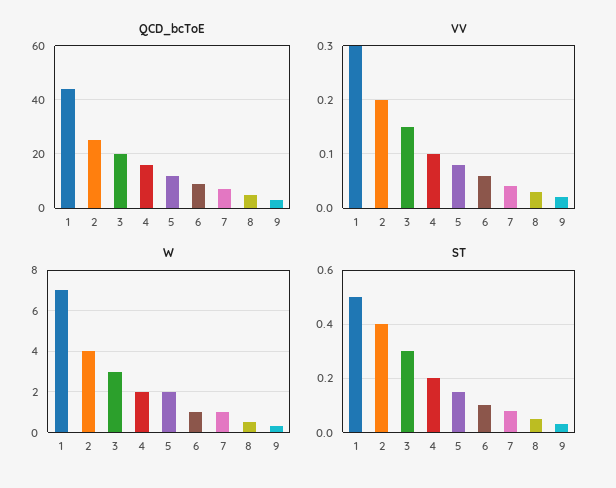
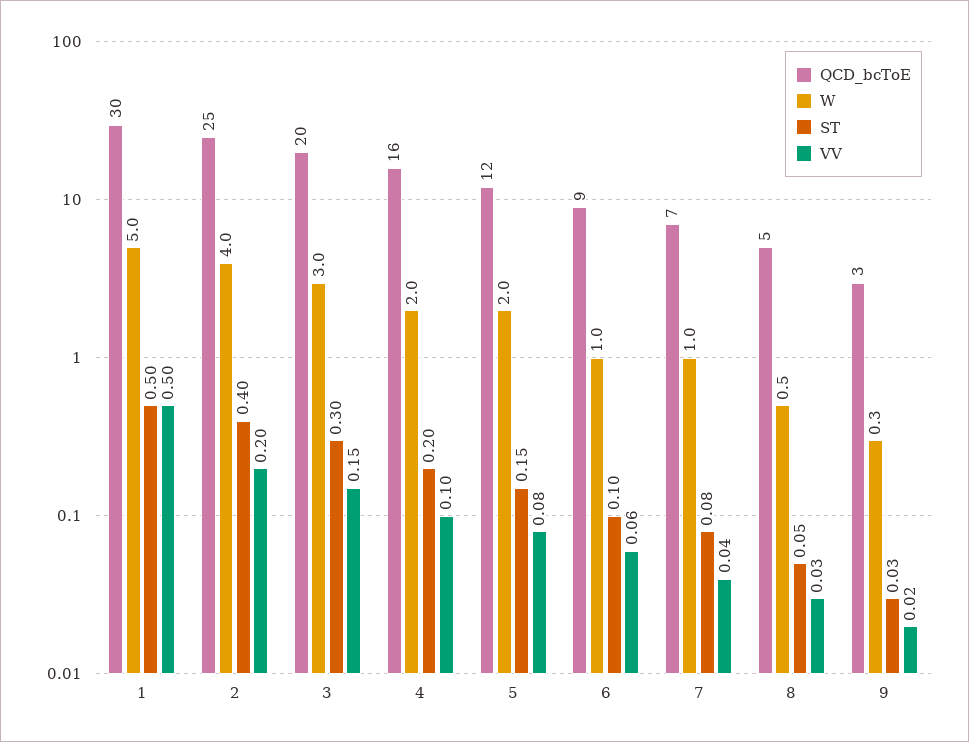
QCD_bcToE, 1: 45 -> 30
VV, 1: 0.3 -> 0.5
W, 1: 7 -> 5

